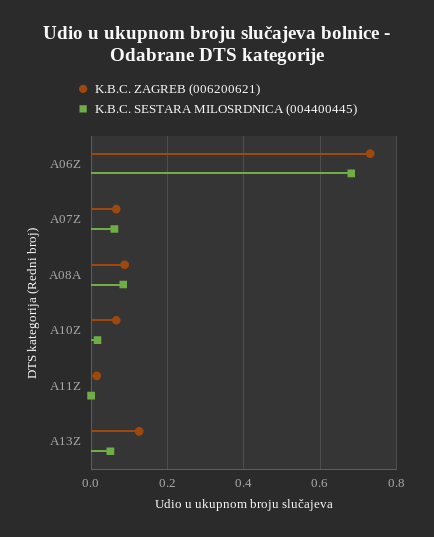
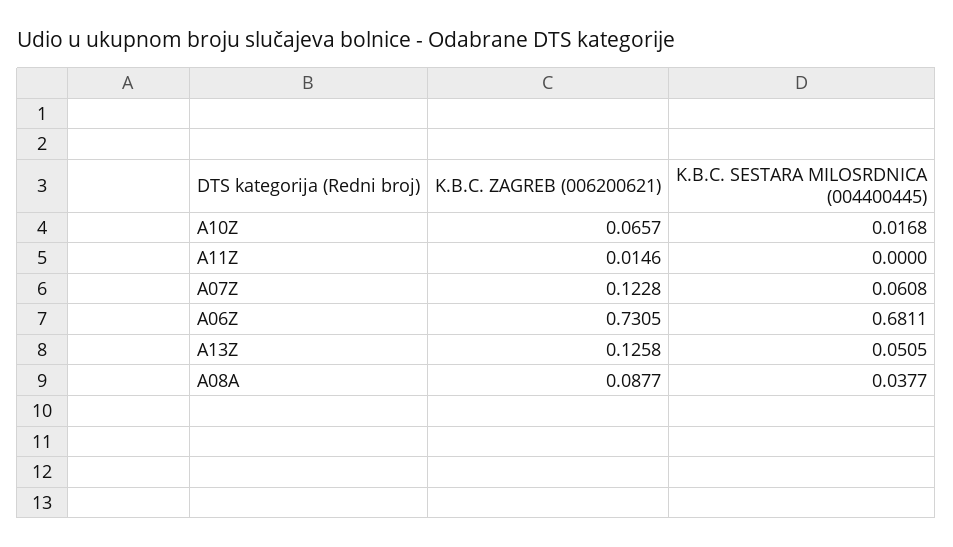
K.B.C. ZAGREB (006200621), A07Z: 0.06 -> 0.1228
K.B.C. SESTARA MILOSRDNICA (004400445), A08A: 0.08 -> 0.0377

